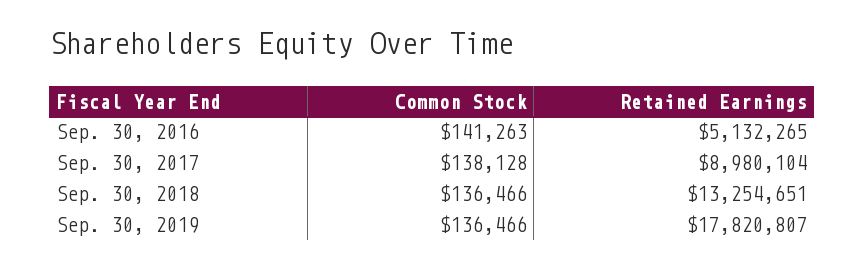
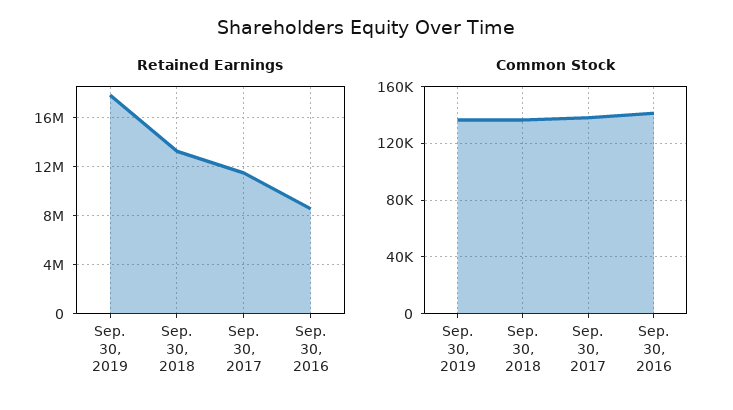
Retained Earnings, Sep. 30, 2016: 5132265 -> 8500000
Retained Earnings, Sep. 30, 2017: 8980104 -> 11500000

